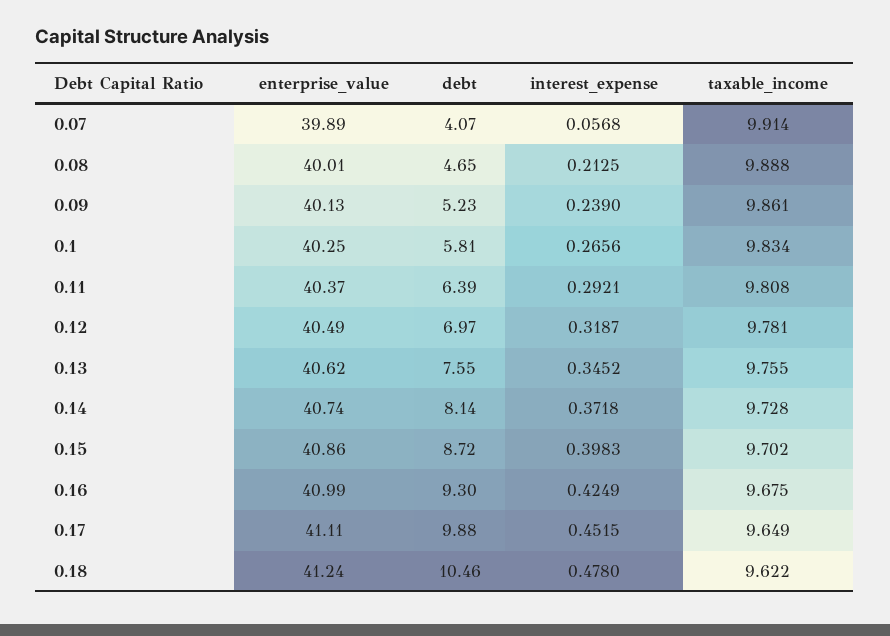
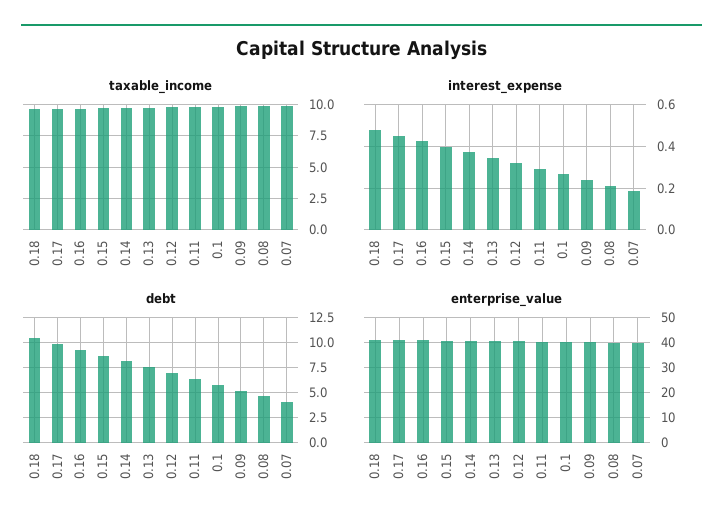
interest_expense, 0.07: 0.0568 -> 0.2

